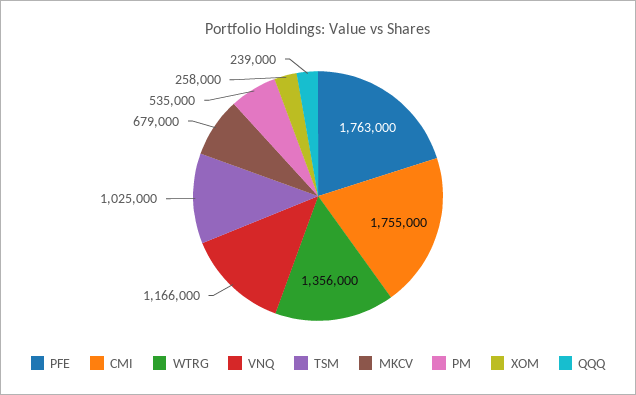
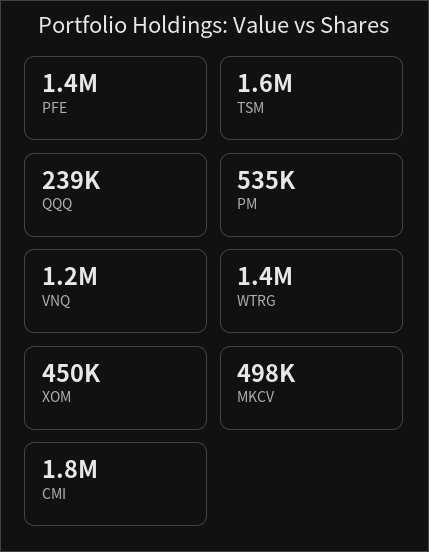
PFE: 1763000 -> 1400000
TSM: 1025000 -> 1600000
MKCV: 679000 -> 498000
XOM: 258000 -> 450000

